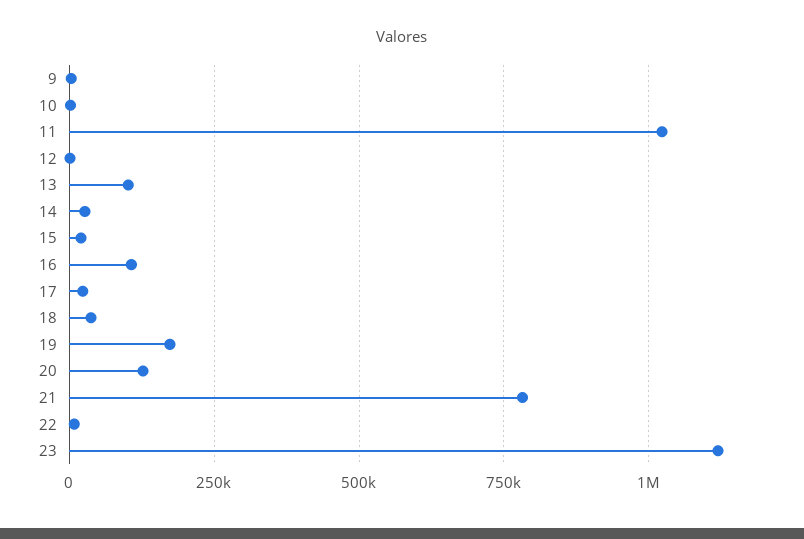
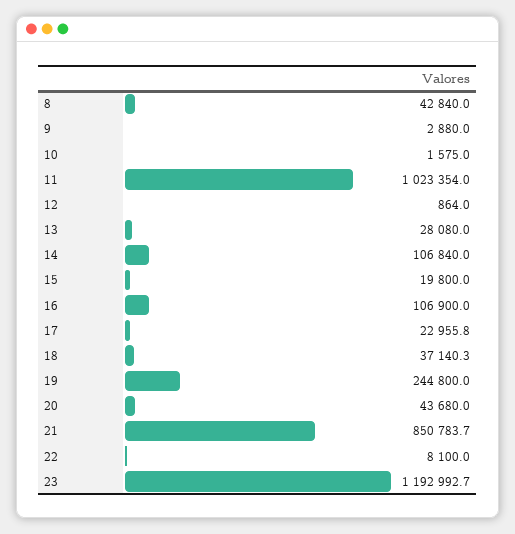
13: 100000 -> 28080
14: 25000 -> 106840
19: 175000 -> 244800
20: 125000 -> 43680
21: 775000 -> 850783.7
23: 1125000 -> 1192992.7
8: none -> 42840

